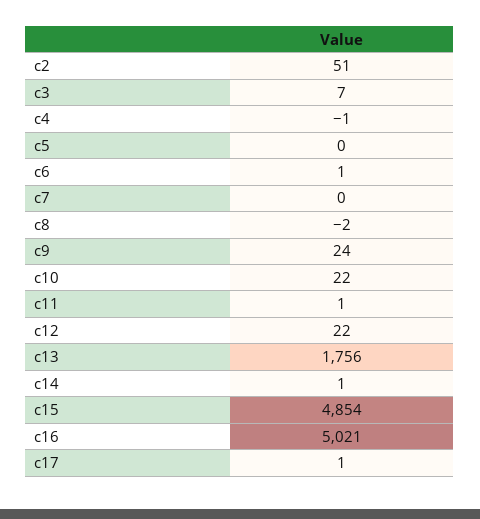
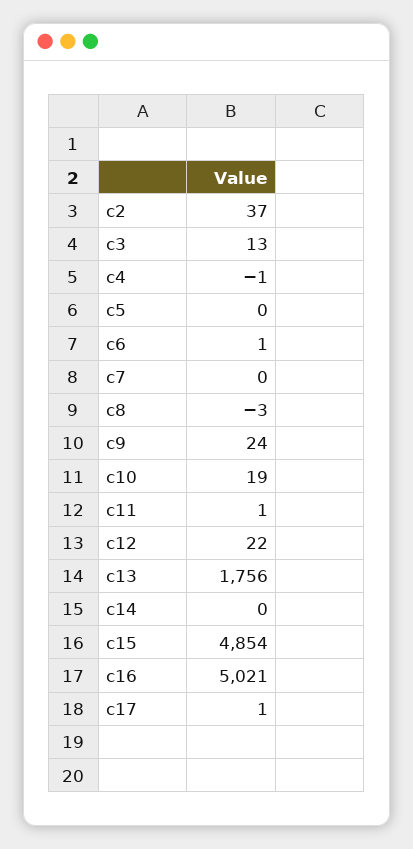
c2: 51 -> 37
c3: 7 -> 13
c8: -2 -> -3
c10: 22 -> 19
c14: 1 -> 0

